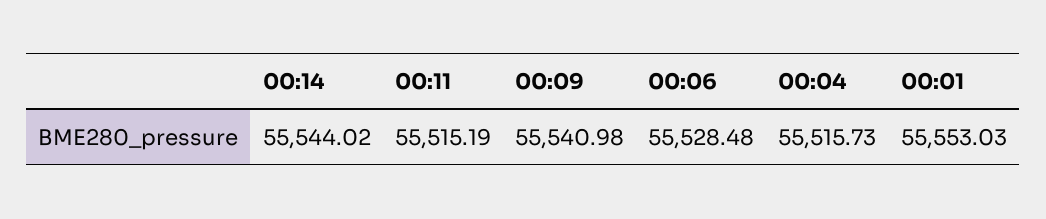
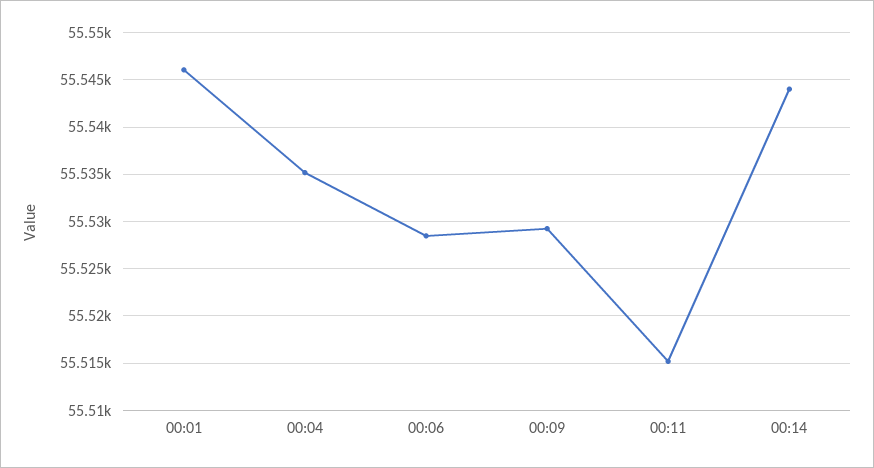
00:09: 55540.98 -> 55529
00:04: 55515.73 -> 55535
00:01: 55553.03 -> 55546

